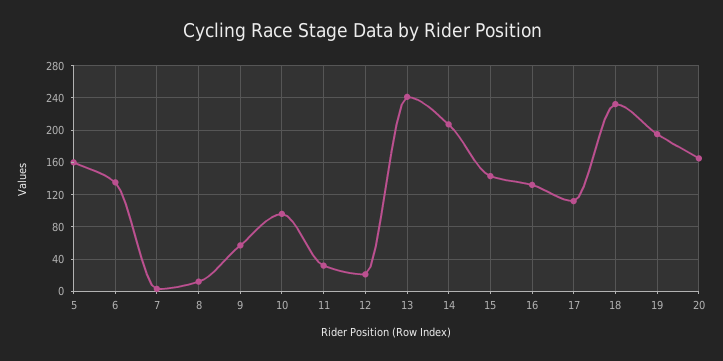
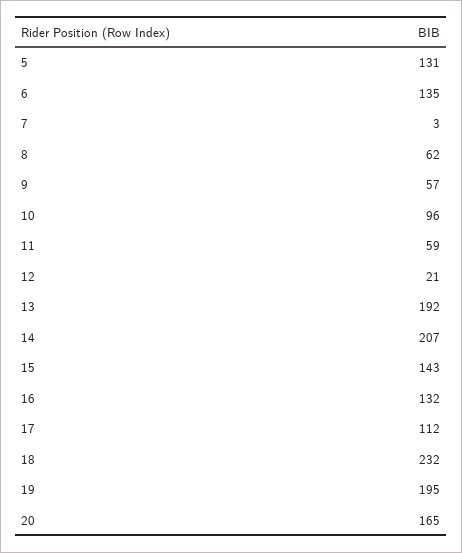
5: 160 -> 131
8: 10 -> 62
11: 30 -> 59
13: 240 -> 192

